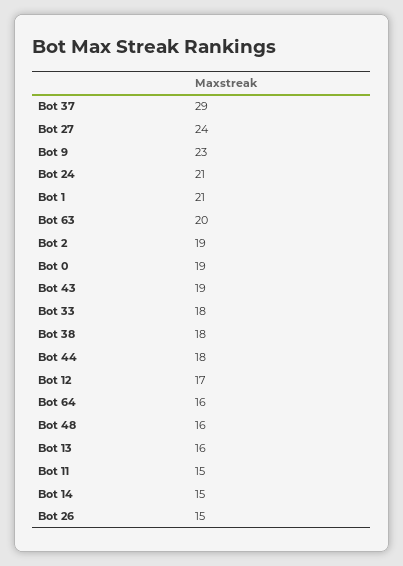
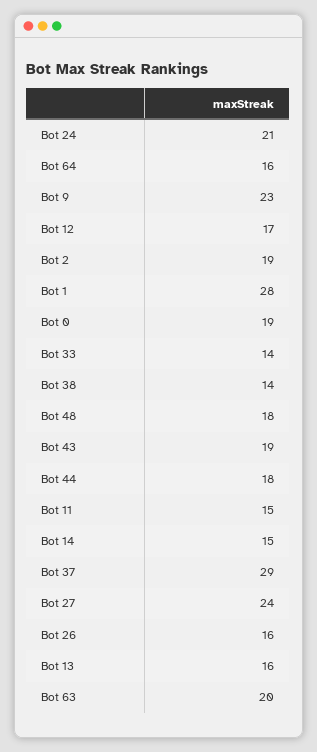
Bot 1: 21 -> 28
Bot 33: 18 -> 14
Bot 38: 18 -> 14
Bot 48: 16 -> 18
Bot 26: 15 -> 16

